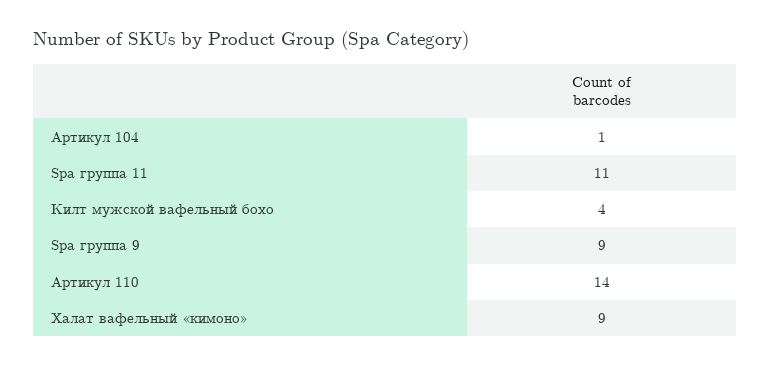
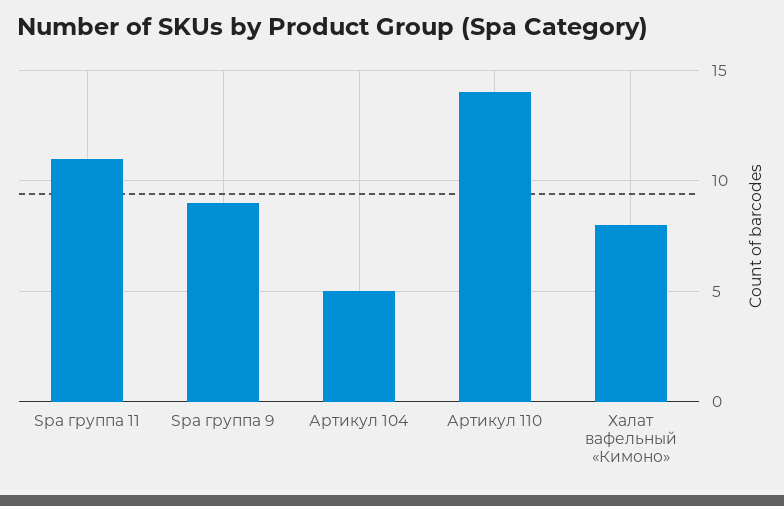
Артикул 104: 1 -> 5
Килт мужской вафельный бохо: 4 -> none
Халат вафельный «кимоно»: 9 -> 8

